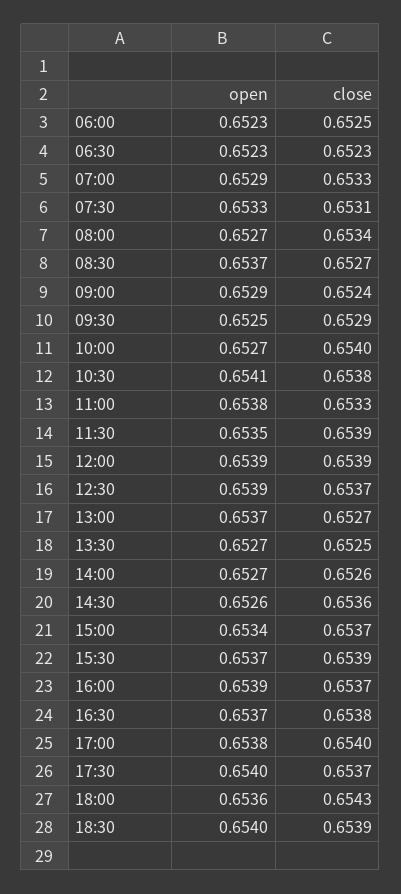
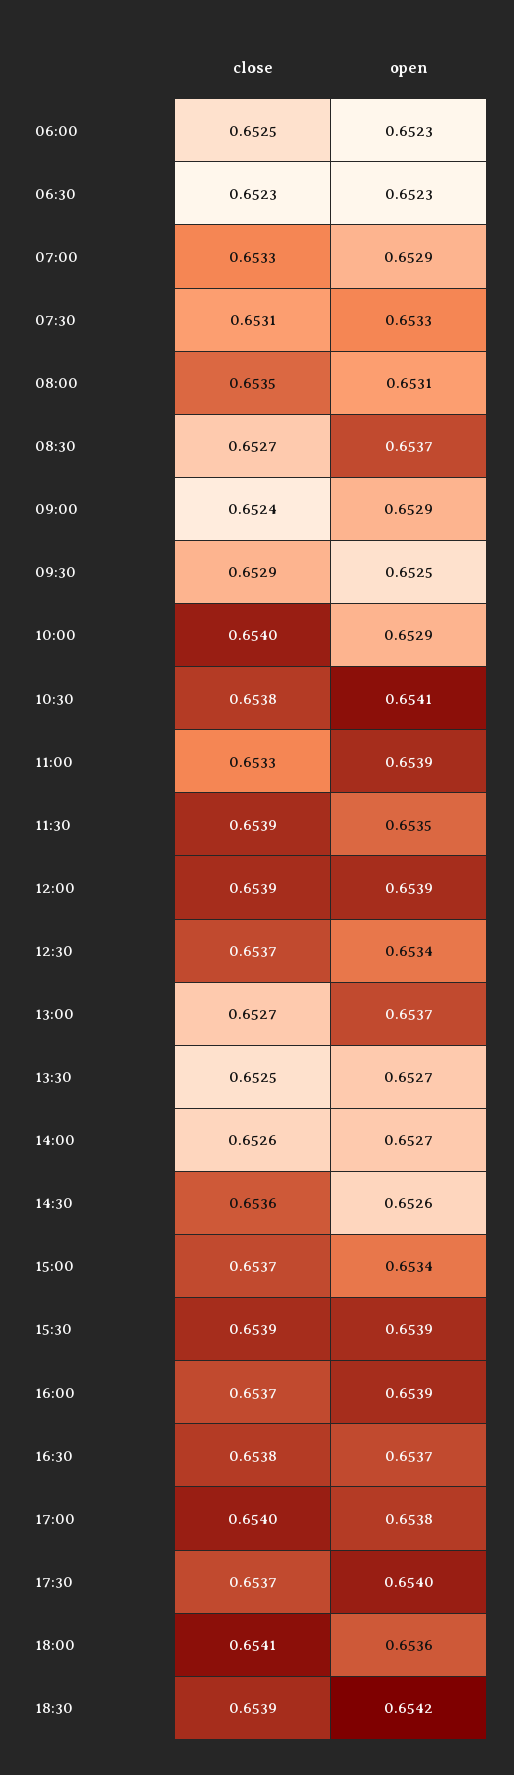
open, 08:00: 0.6527 -> 0.6531
close, 08:00: 0.6534 -> 0.6535
open, 10:00: 0.6527 -> 0.6529
open, 11:00: 0.6538 -> 0.6539
open, 12:30: 0.6539 -> 0.6534
open, 15:30: 0.6537 -> 0.6539
close, 18:00: 0.6543 -> 0.6541
open, 18:30: 0.654 -> 0.6542

